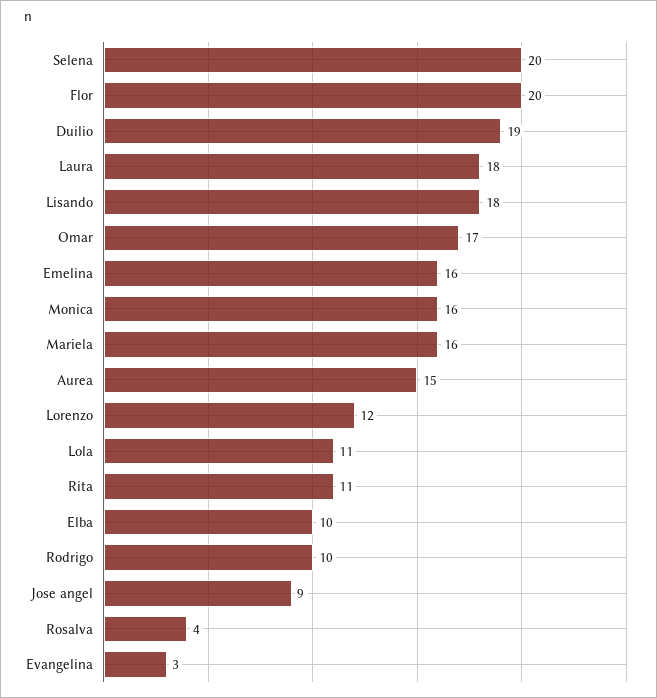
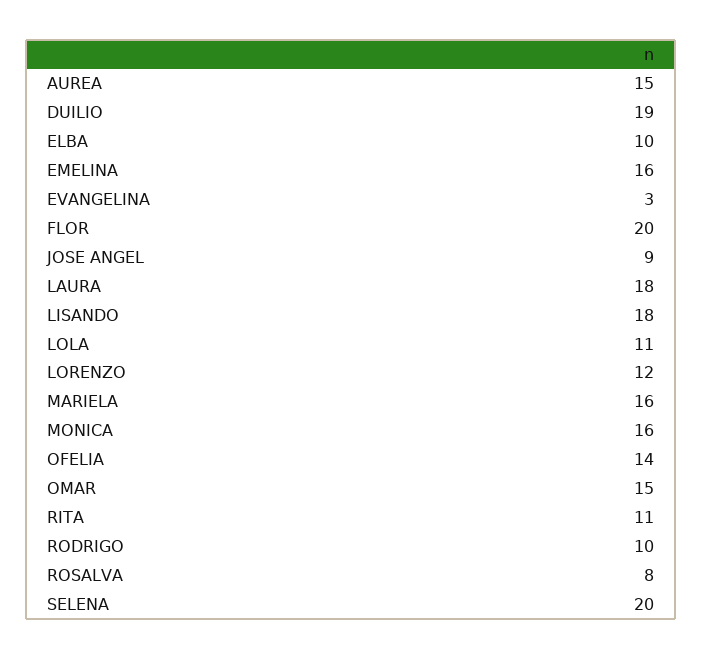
Omar: 17 -> 15
Rosalva: 4 -> 8
OFELIA: none -> 14

